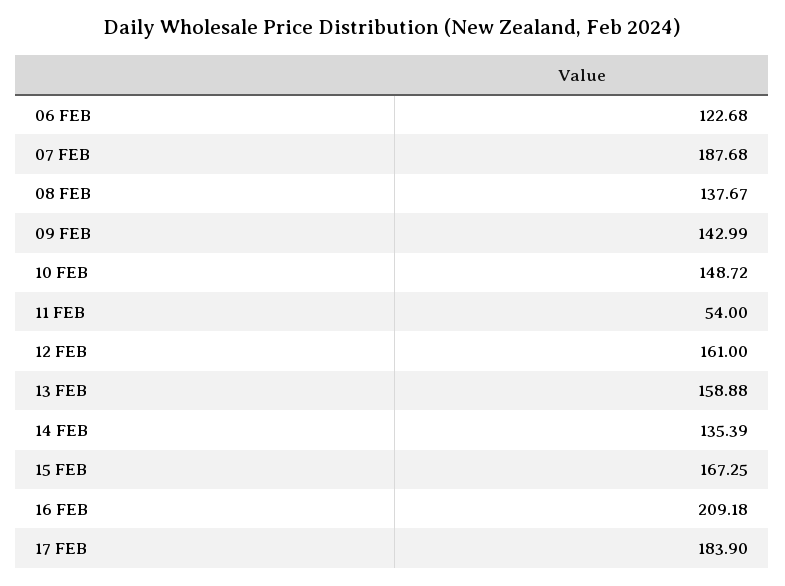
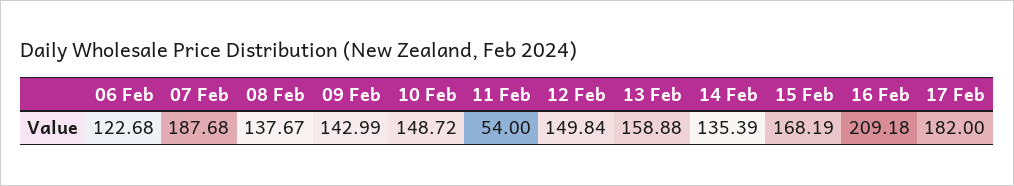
12 FEB: 161 -> 149.84
15 FEB: 167.25 -> 168.19
17 FEB: 183.9 -> 182

